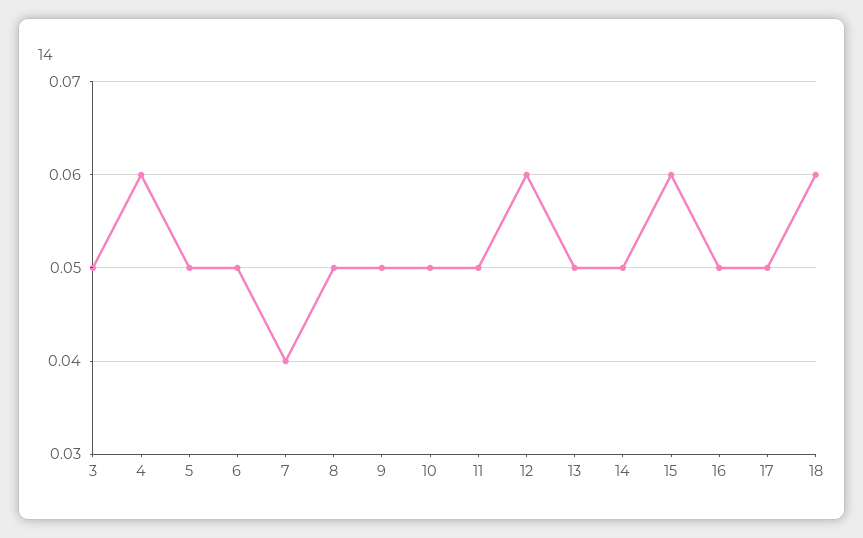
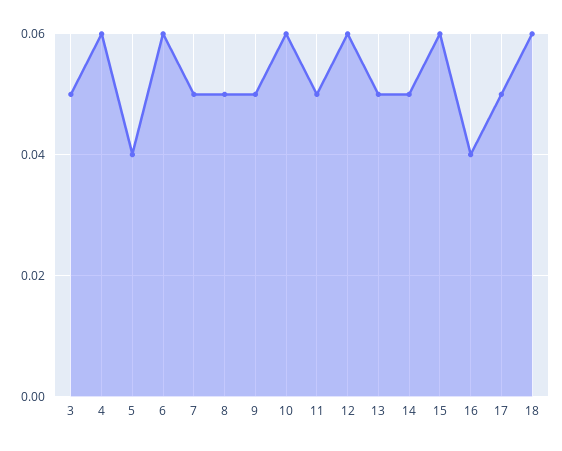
5: 0.05 -> 0.04
6: 0.05 -> 0.06
7: 0.04 -> 0.05
10: 0.05 -> 0.06
16: 0.05 -> 0.04

